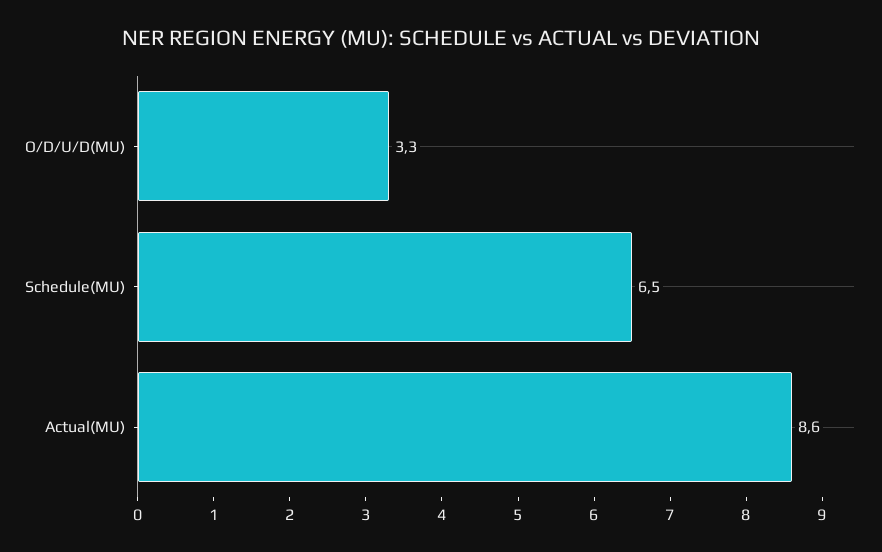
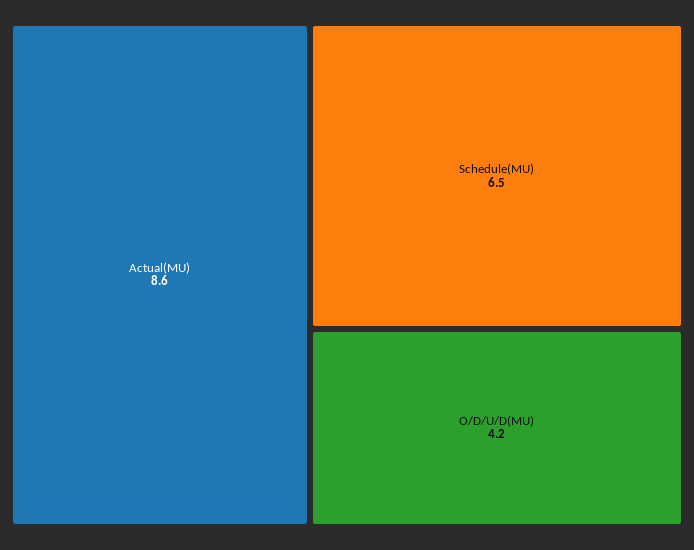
O/D/U/D(MU): 3.3 -> 4.2

